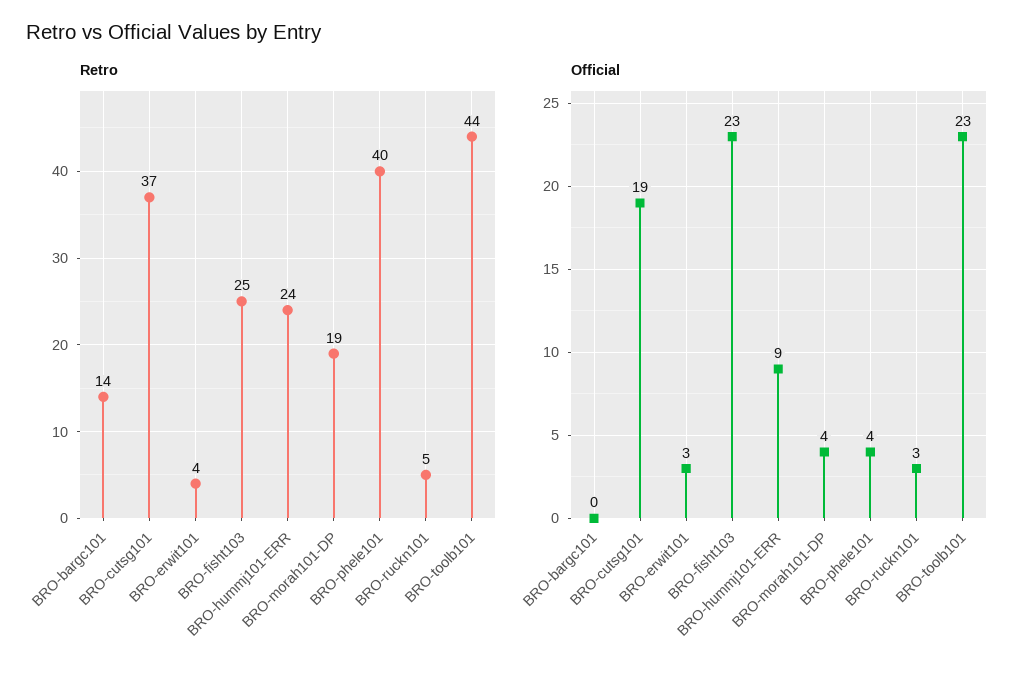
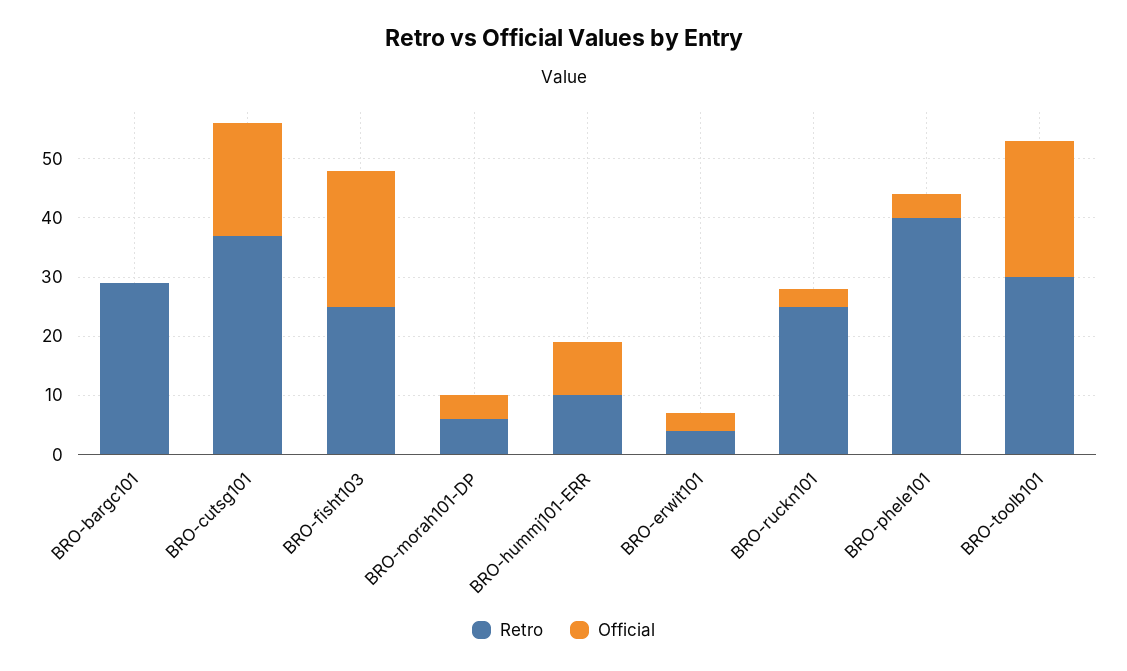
Retro, BRO-bargc101: 14 -> 30
Retro, BRO-hummj101-ERR: 24 -> 10
Retro, BRO-morah101-DP: 19 -> 5
Retro, BRO-ruckn101: 5 -> 25
Retro, BRO-toolb101: 44 -> 30

